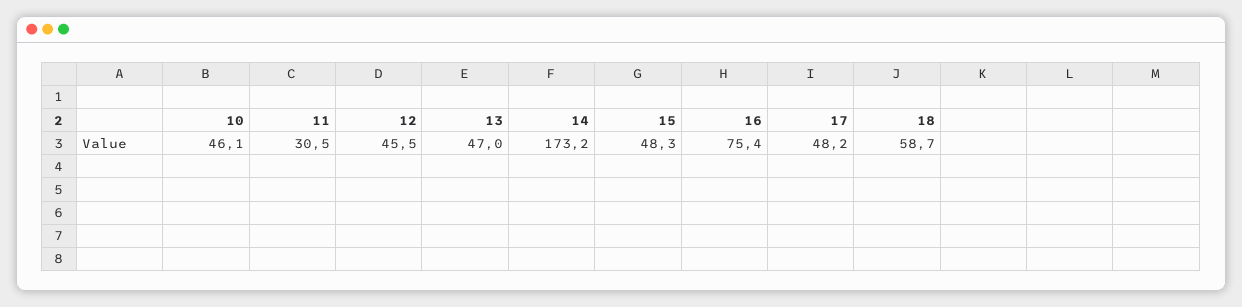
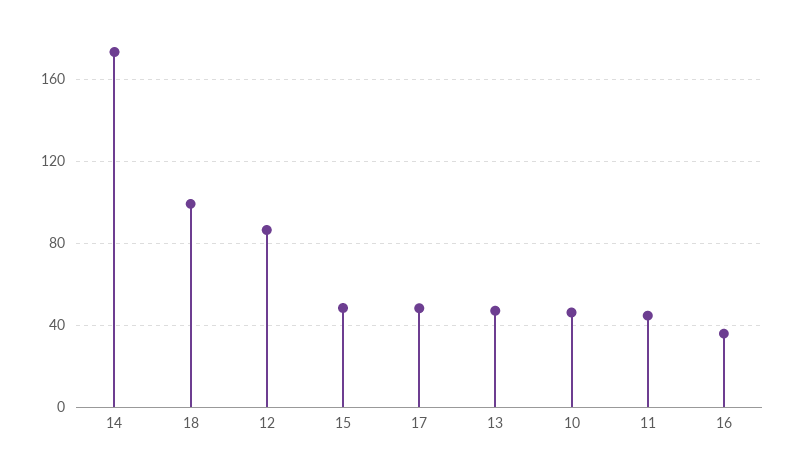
11: 30.5 -> 45
12: 45.5 -> 85
16: 75.4 -> 35
18: 58.7 -> 100

